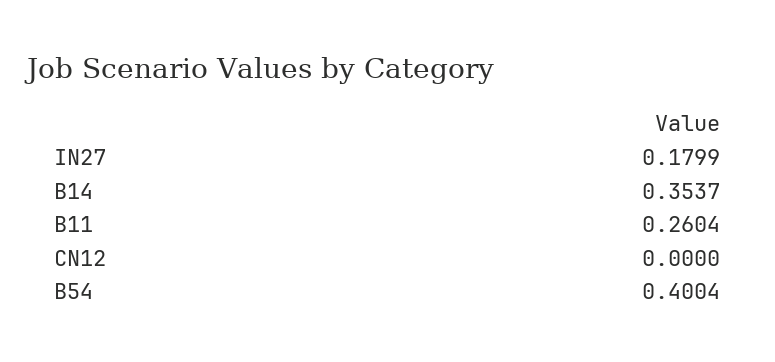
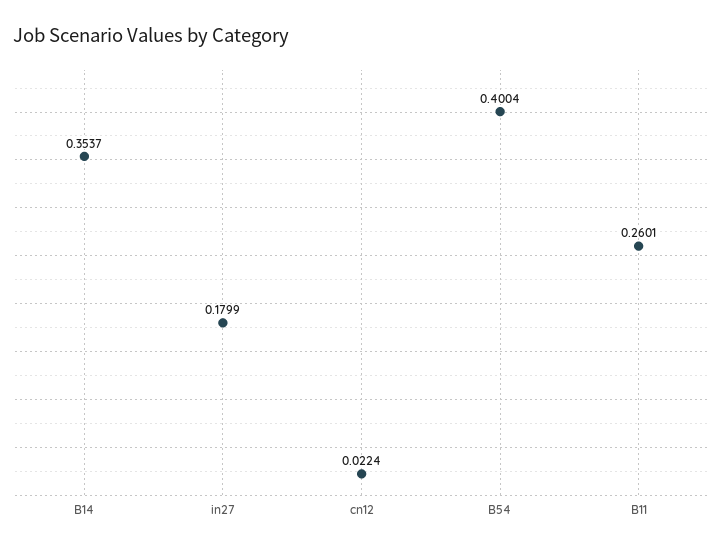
B11: 0.2604 -> 0.2601
CN12: 0 -> 0.0224

